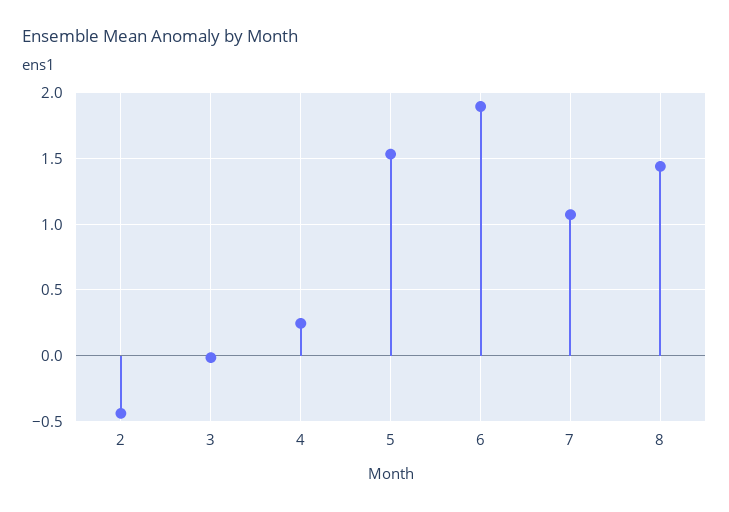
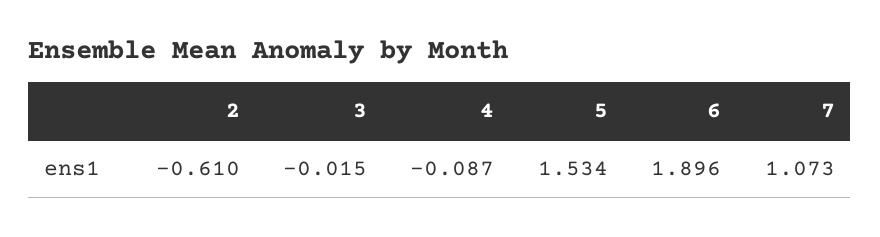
2: -0.45 -> -0.61
4: 0.25 -> -0.087
8: 1.45 -> none

